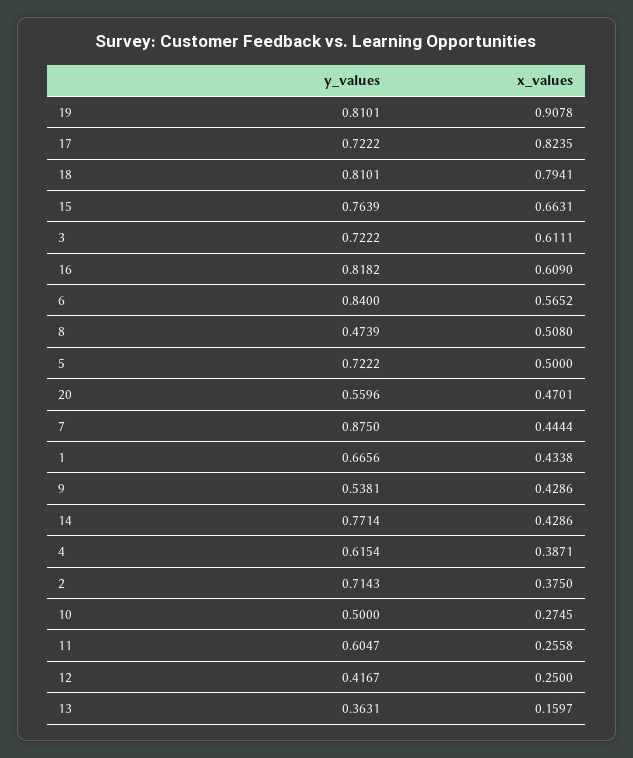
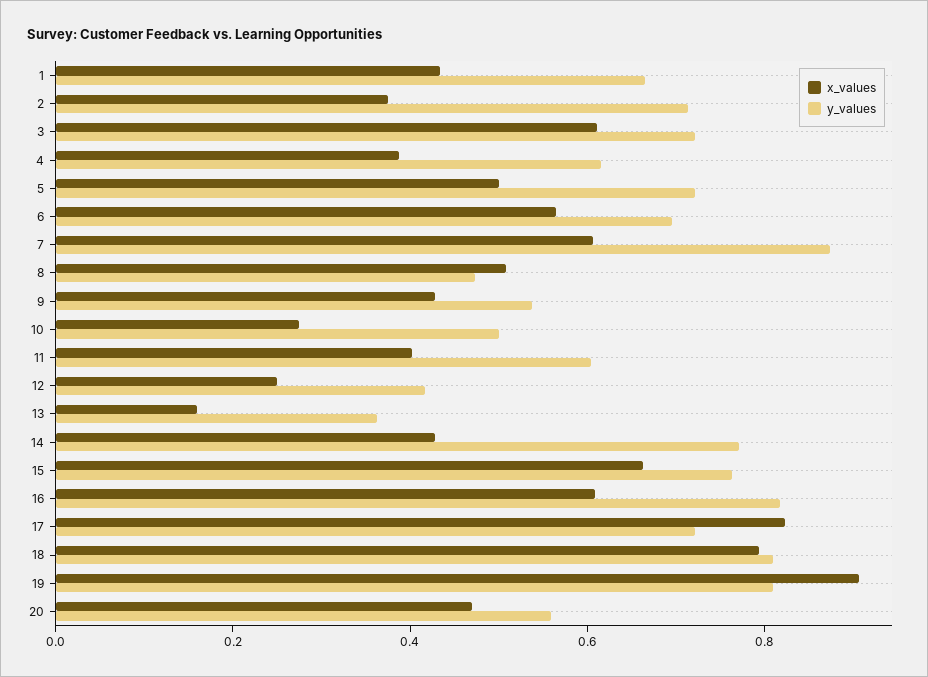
y_values, 6: 0.84 -> 0.7
x_values, 7: 0.4444 -> 0.6
x_values, 11: 0.2558 -> 0.4

